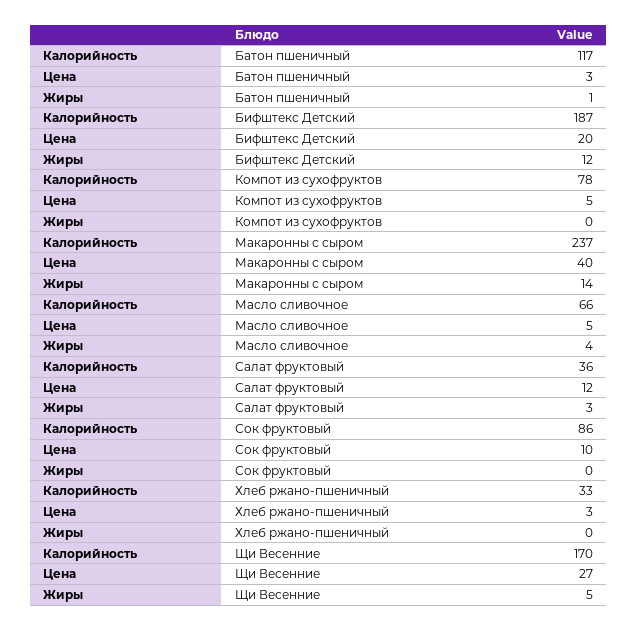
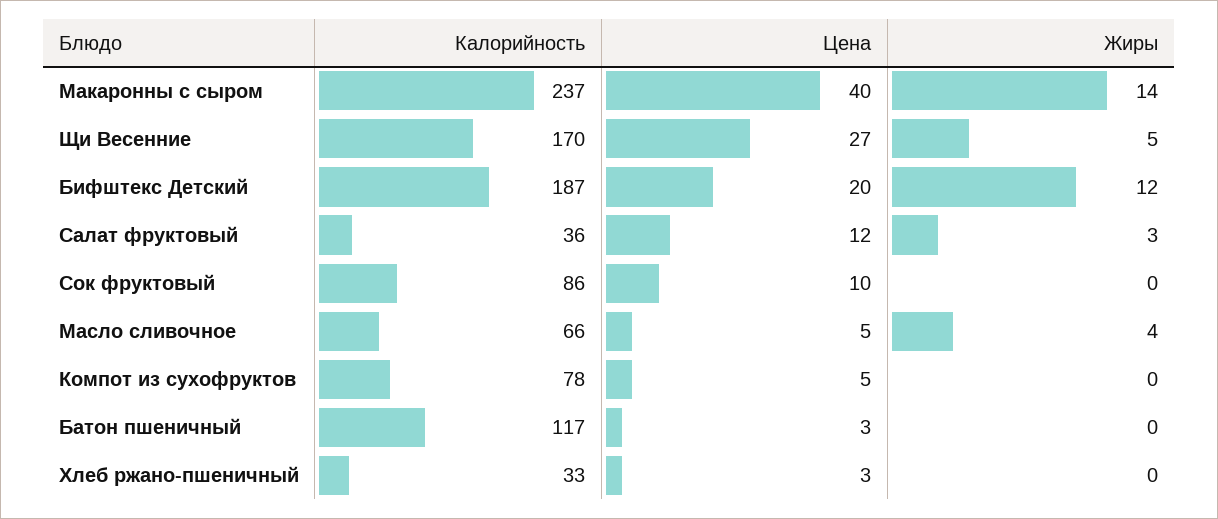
Жиры, Батон пшеничный: 1 -> 0

